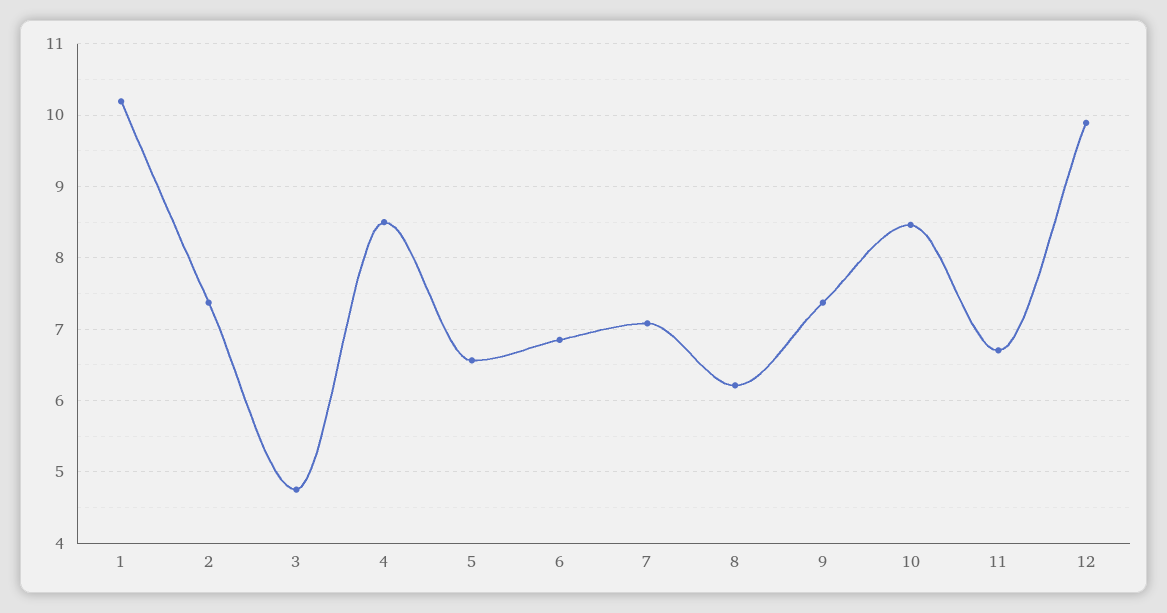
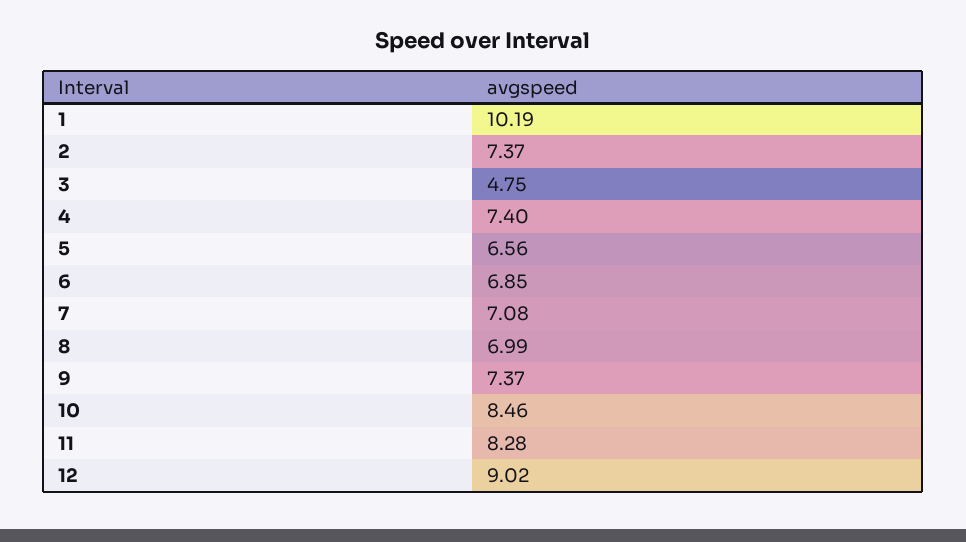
4: 8.5 -> 7.4
8: 6.2 -> 6.99
11: 6.7 -> 8.28
12: 9.9 -> 9.02

